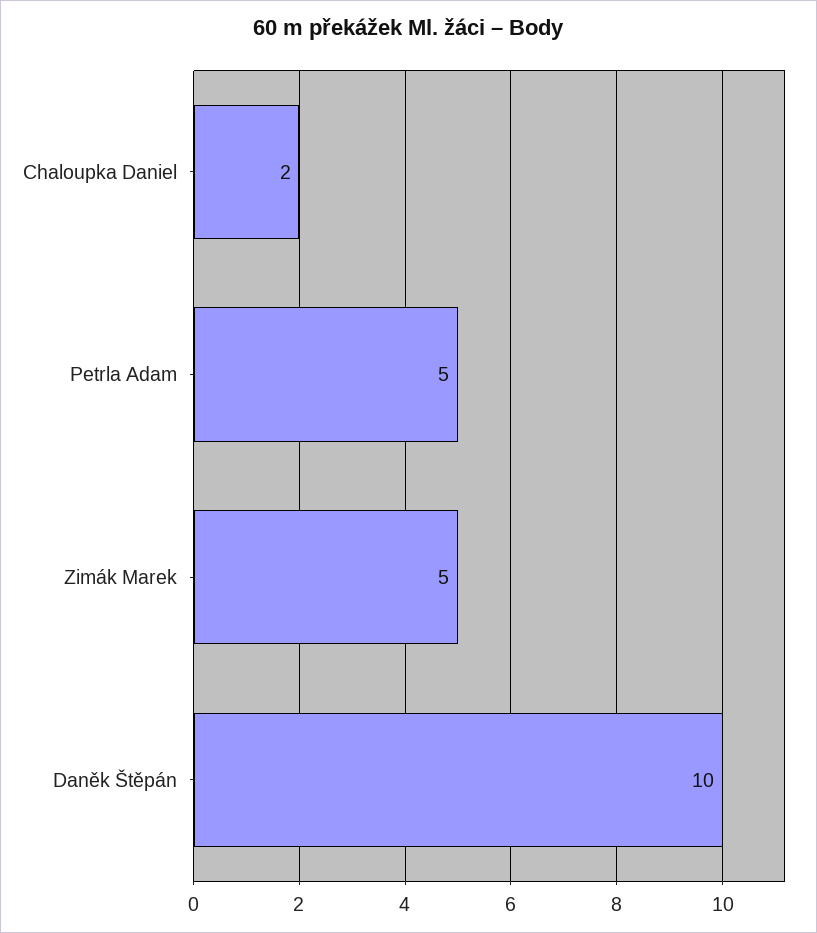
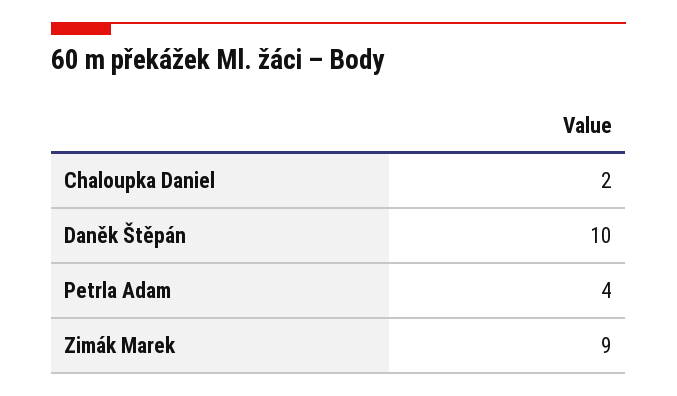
Petrla Adam: 5 -> 4
Zimák Marek: 5 -> 9

